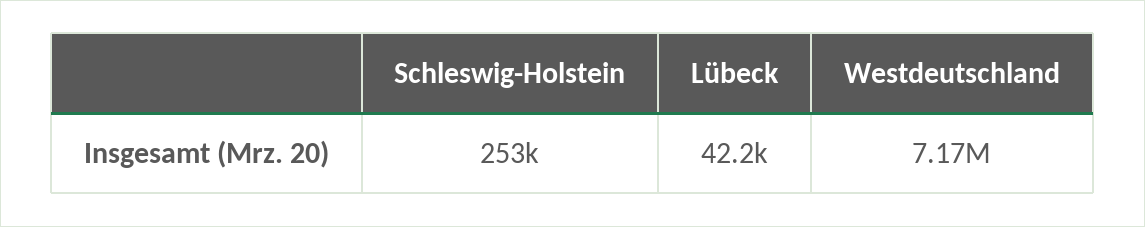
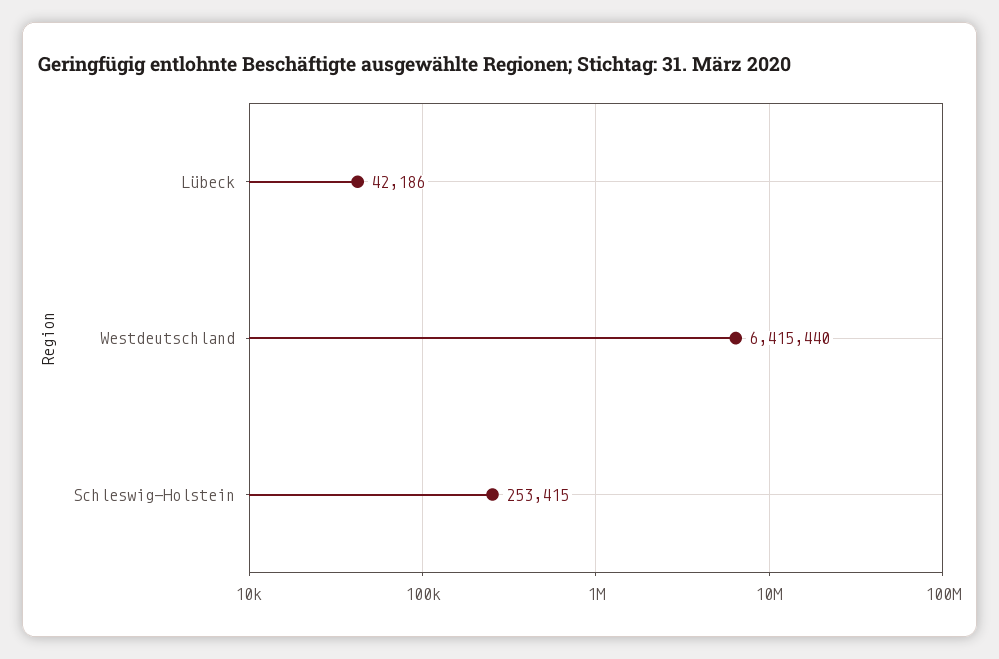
Westdeutschland: 7170000 -> 6415440

